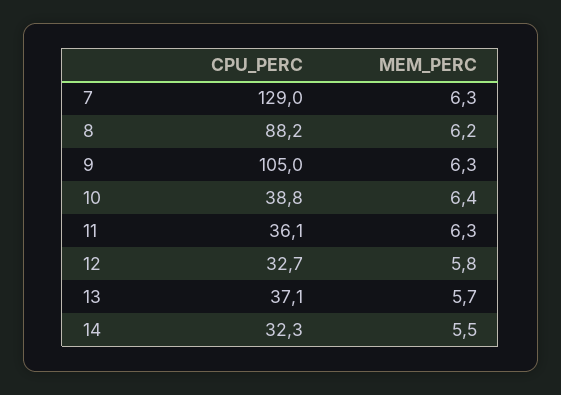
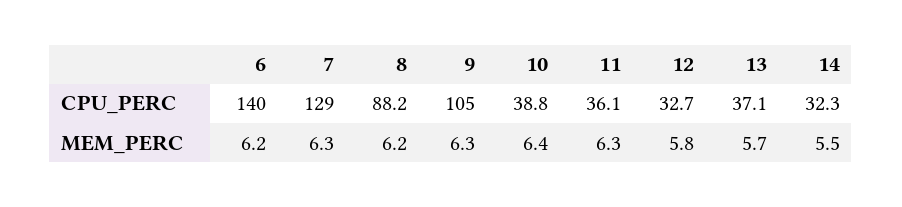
CPU_PERC, 6: none -> 140
MEM_PERC, 6: none -> 6.2

